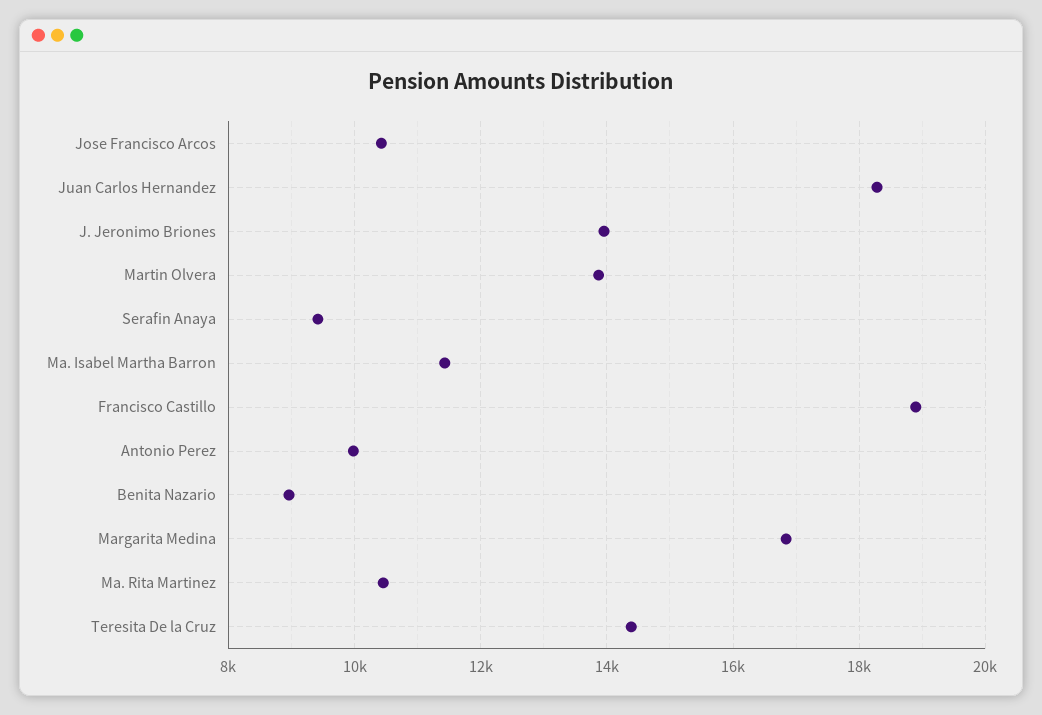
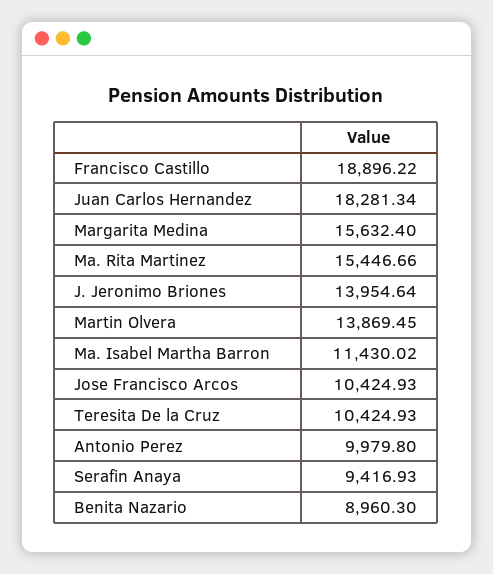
Margarita Medina: 16800 -> 15632.4
Ma. Rita Martinez: 10400 -> 15446.66
Teresita De la Cruz: 14400 -> 10424.93

